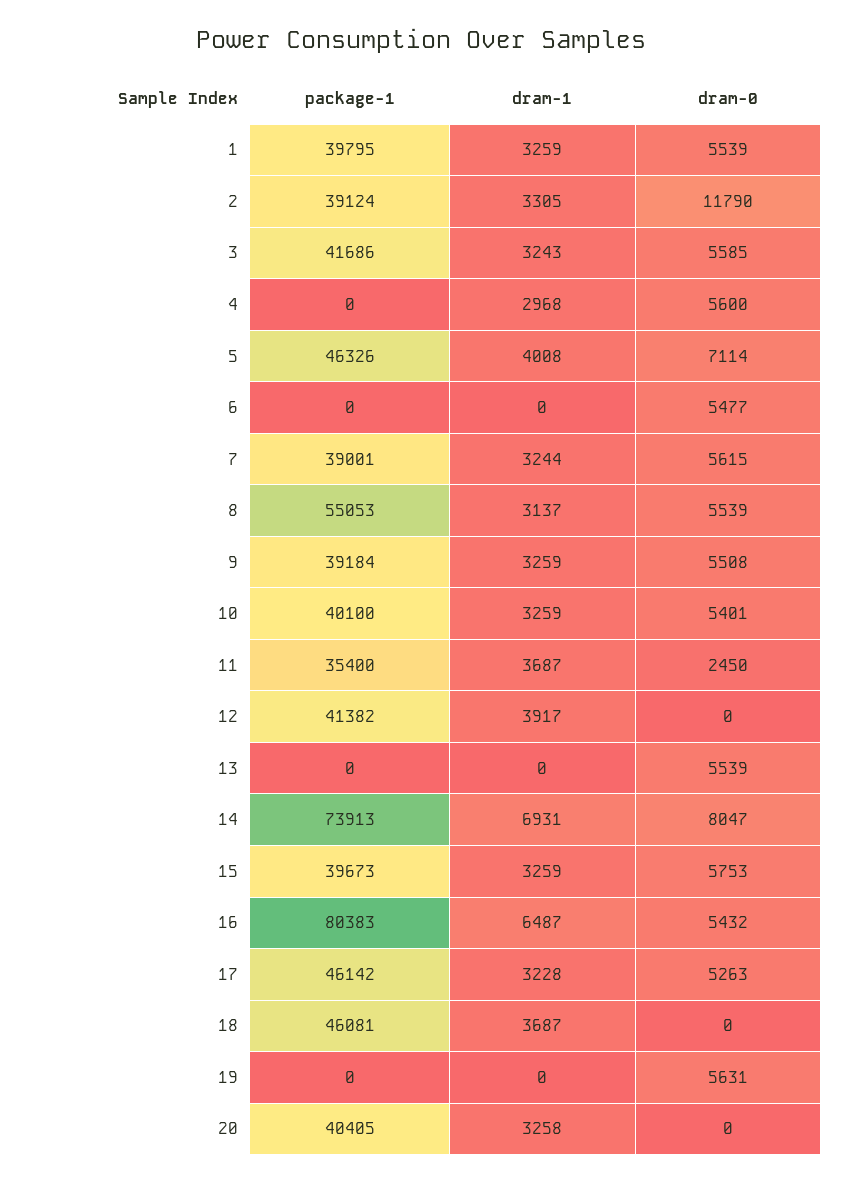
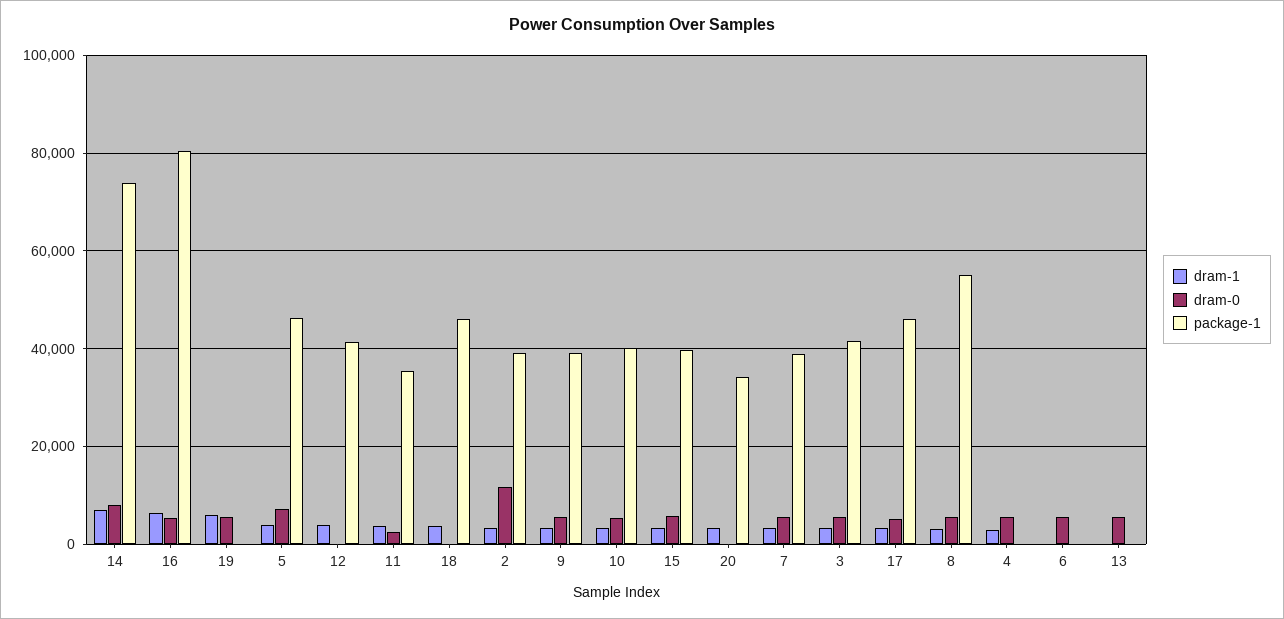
package-1, 1: 39795 -> none
dram-1, 1: 3259 -> none
dram-0, 1: 5539 -> none
dram-1, 19: 0 -> 6000
package-1, 20: 40405 -> 34000

